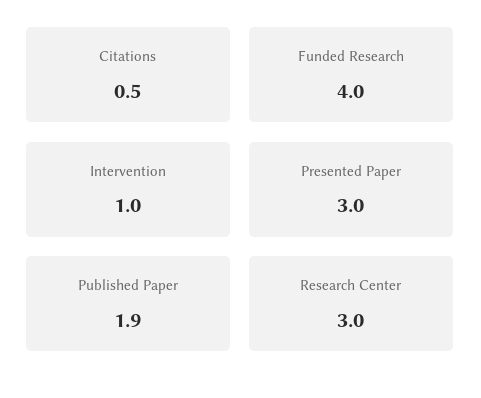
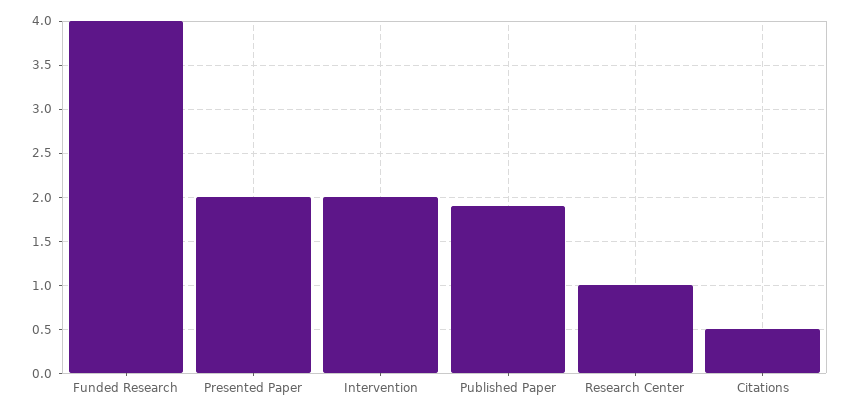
Intervention: 1 -> 2
Presented Paper: 3 -> 2
Research Center: 3 -> 1

